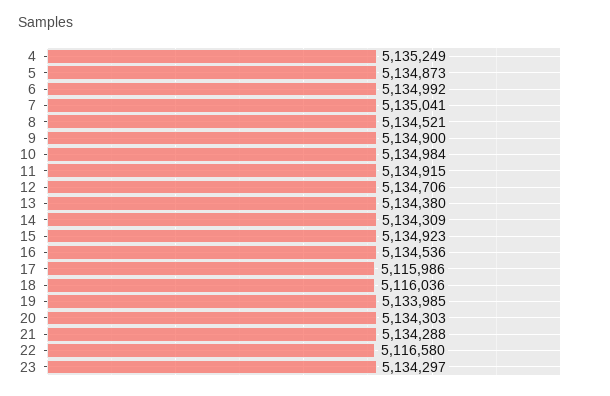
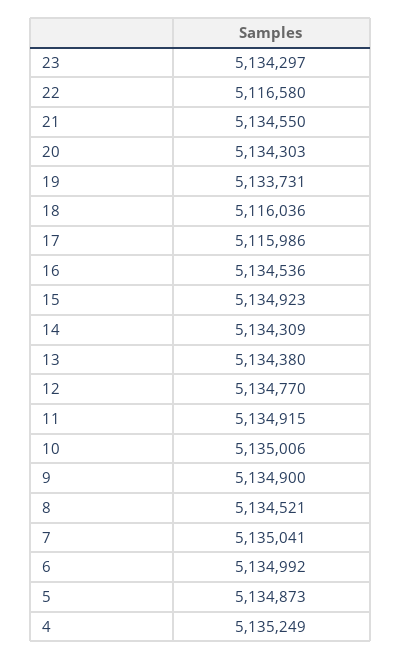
10: 5134984 -> 5135006
12: 5134706 -> 5134770
19: 5133985 -> 5133731
21: 5134288 -> 5134550

